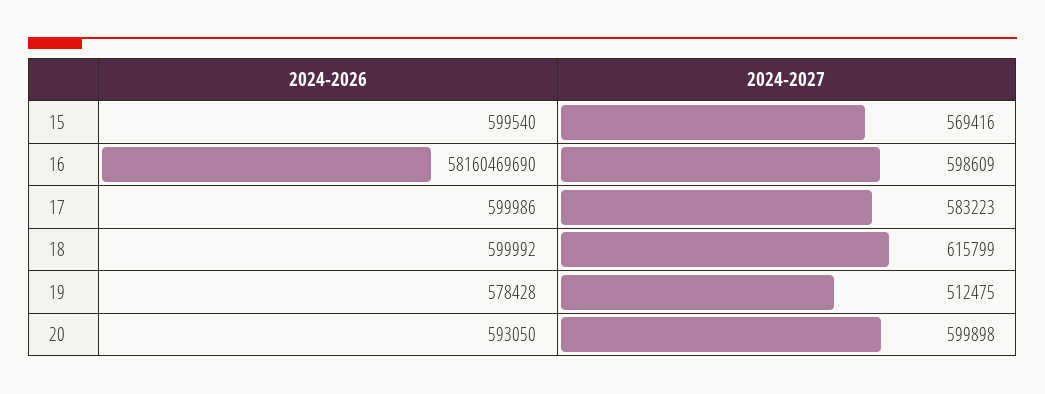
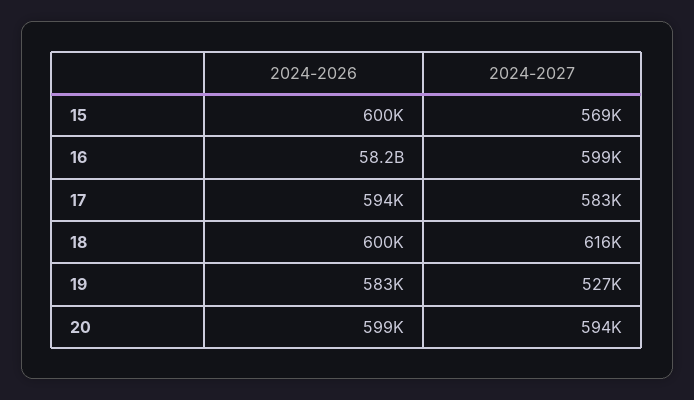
2024-2026, 17: 599986 -> 594000
2024-2026, 19: 578428 -> 583000
2024-2027, 19: 512475 -> 527000
2024-2026, 20: 593050 -> 599000
2024-2027, 20: 599898 -> 594000

